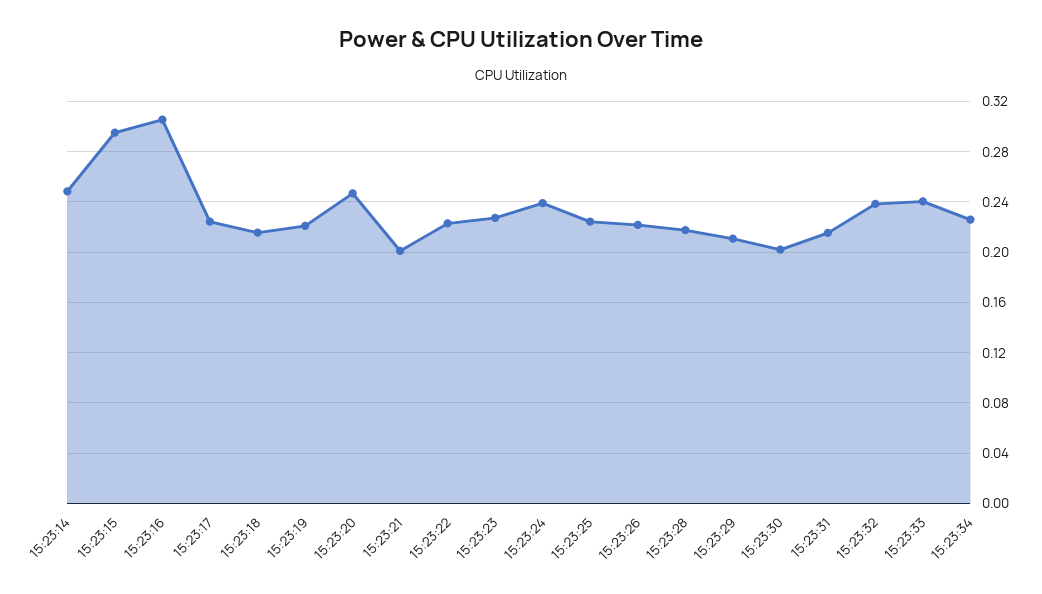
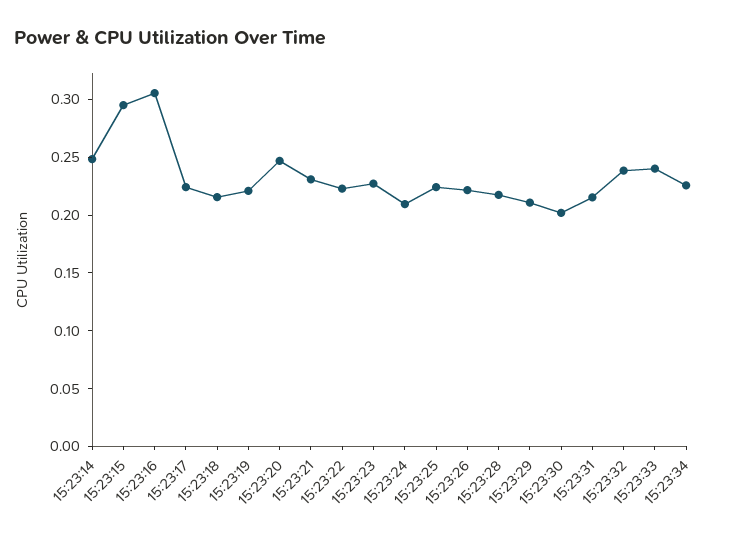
15:23:21: 0.2 -> 0.23
15:23:24: 0.24 -> 0.21

